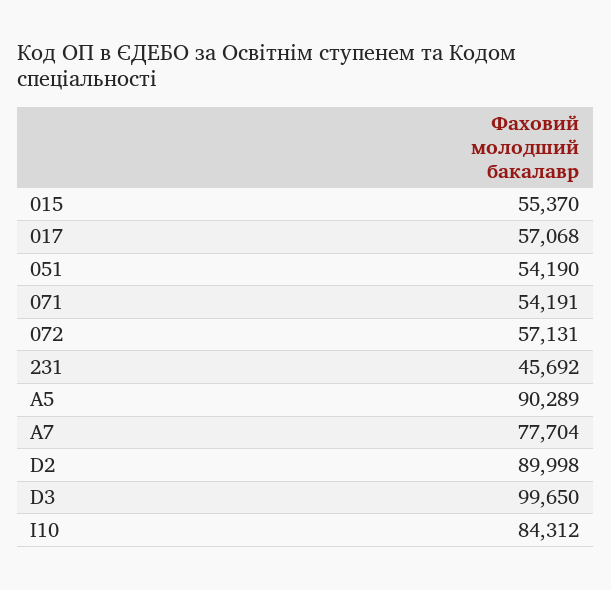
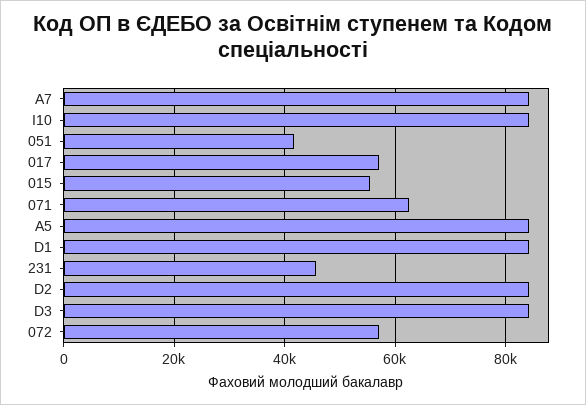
051: 54190 -> 42000
071: 54191 -> 62000
A5: 90289 -> 84000
A7: 77704 -> 84000
D2: 89998 -> 84000
D3: 99650 -> 84000
D1: none -> 84000

